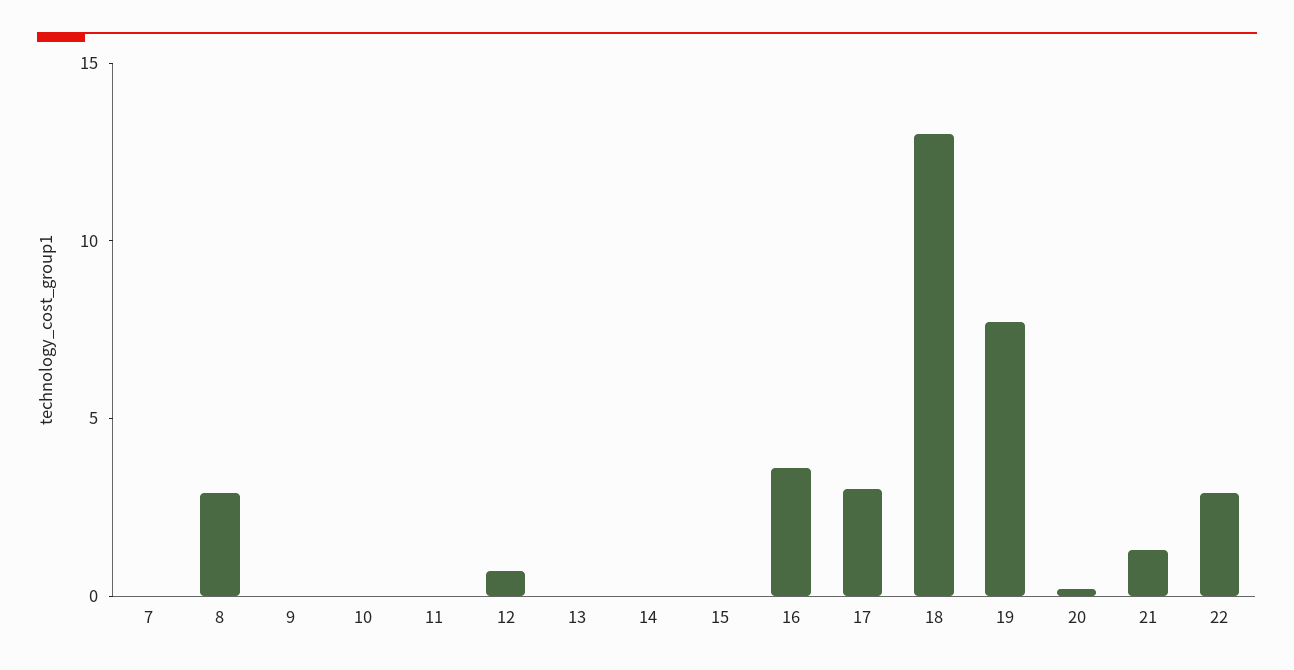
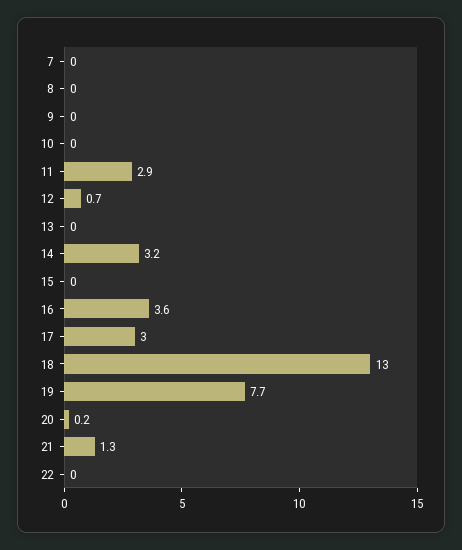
8: 3 -> 0
11: 0 -> 2.9
14: 0 -> 3.2
22: 3 -> 0

